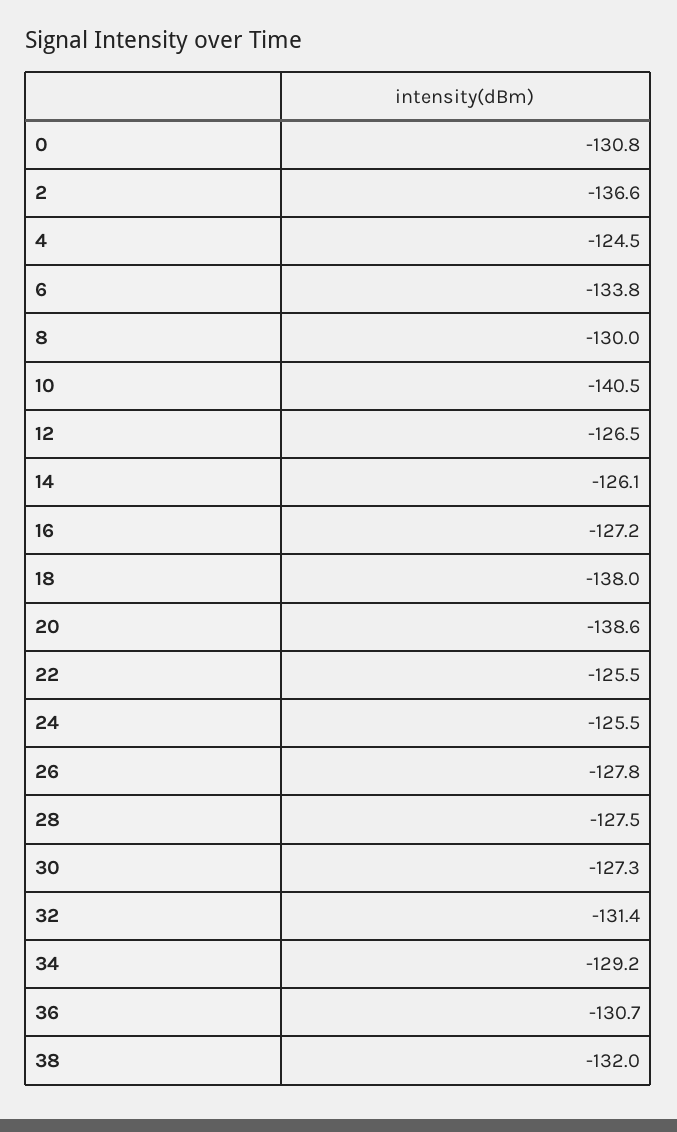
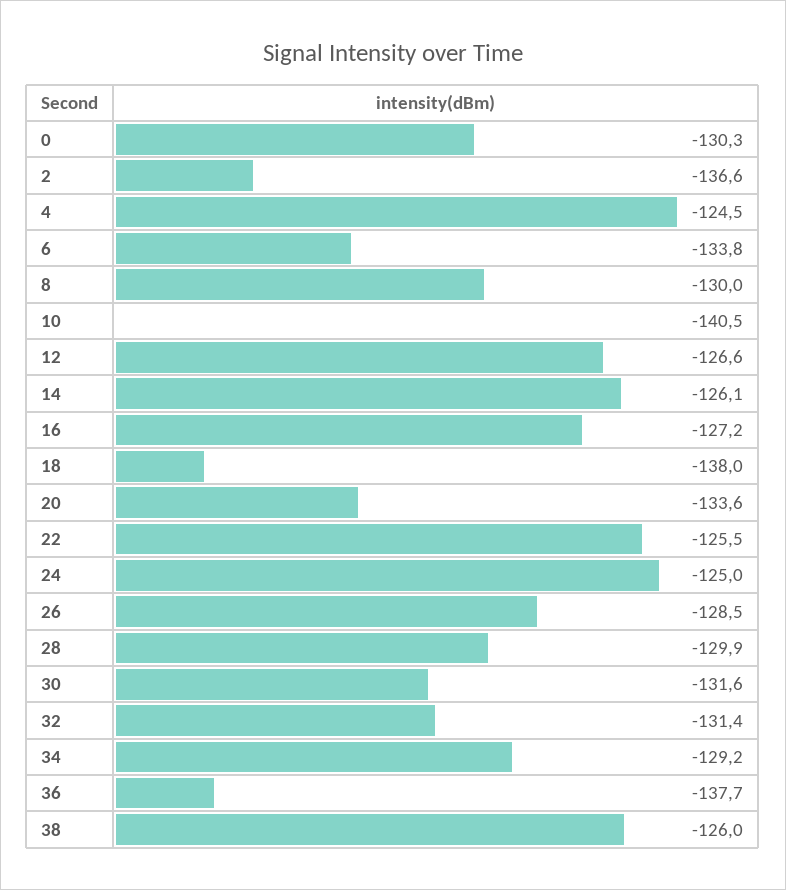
0: -130.8 -> -130.3
12: -126.5 -> -126.6
20: -138.6 -> -133.6
24: -125.5 -> -125
26: -127.8 -> -128.5
28: -127.5 -> -129.9
30: -127.3 -> -131.6
36: -130.7 -> -137.7
38: -132 -> -126

